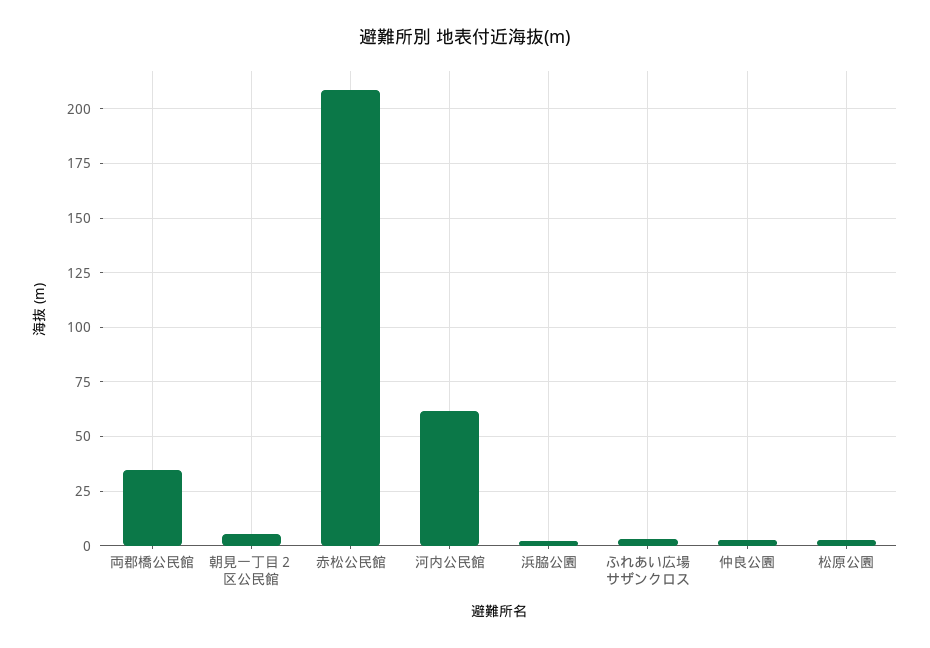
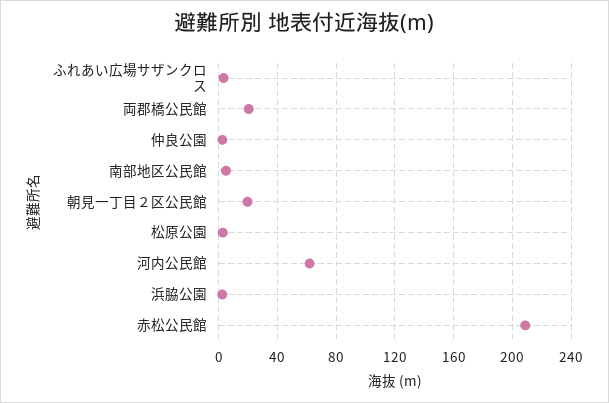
両郡橋公民館: 35 -> 20
朝見一丁目２区公民館: 5 -> 20
南部地区公民館: none -> 5

